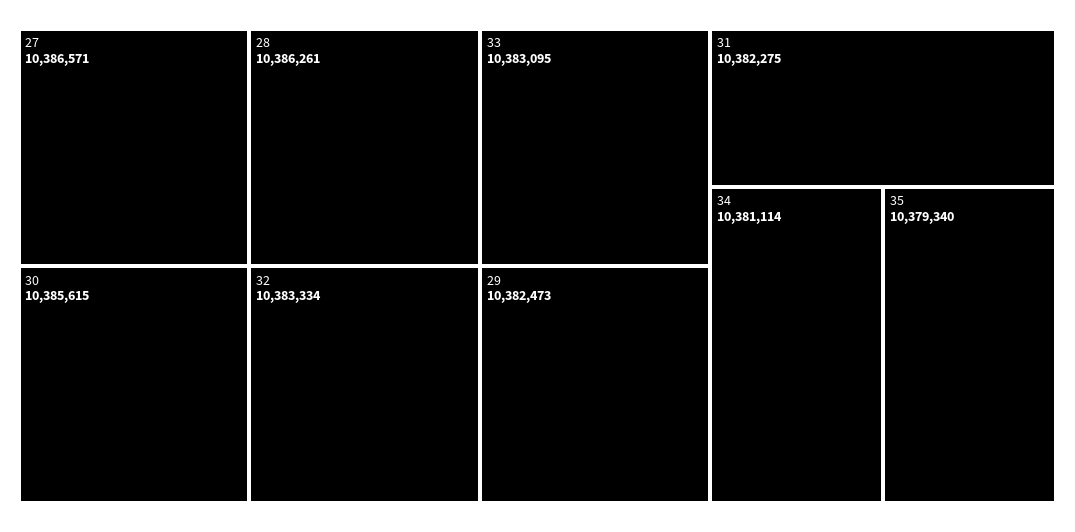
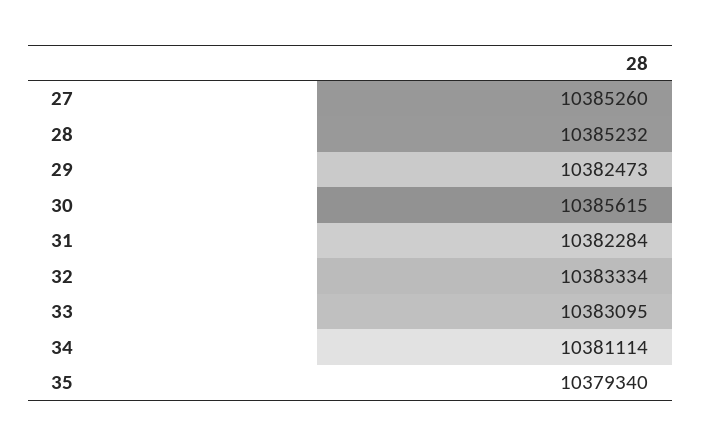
27: 10386571 -> 10385260
28: 10386261 -> 10385232
31: 10382275 -> 10382284

